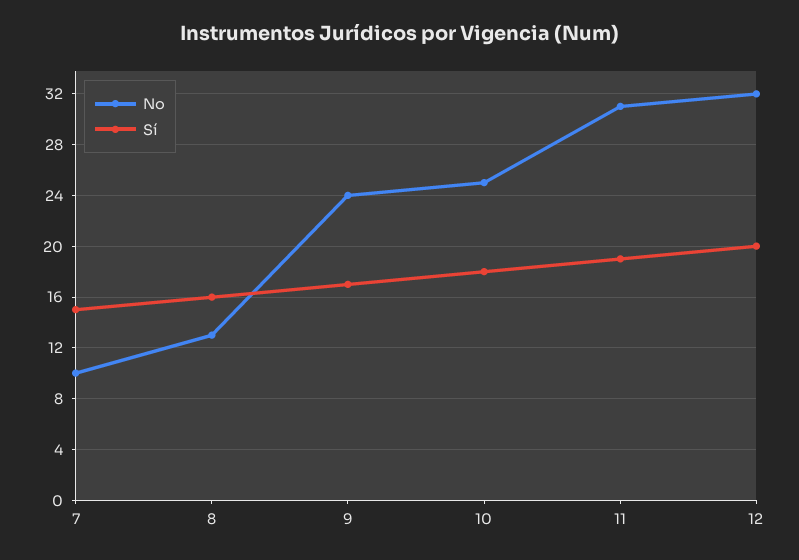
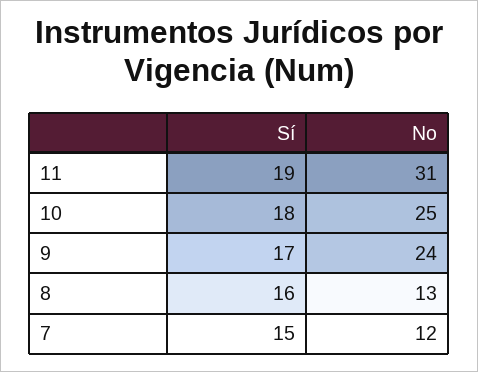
No, 7: 10 -> 12
No, 12: 32 -> none
Sí, 12: 20 -> none

